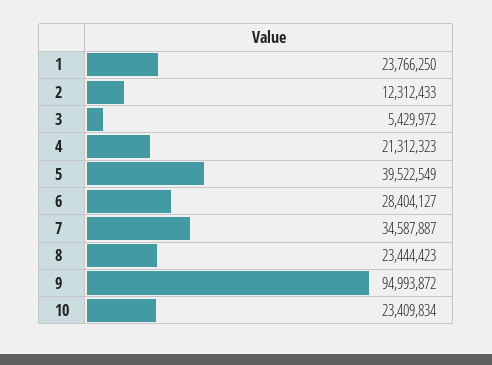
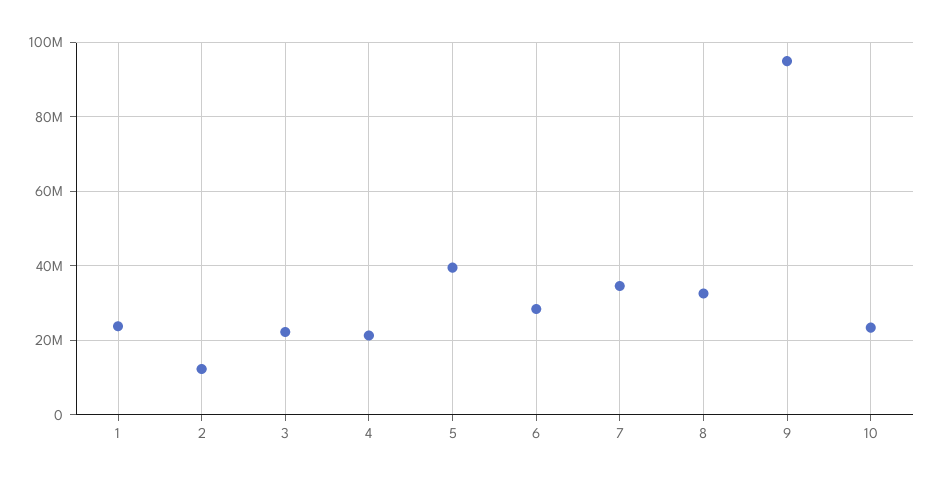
3: 5429972 -> 22000000
8: 23444423 -> 32000000

